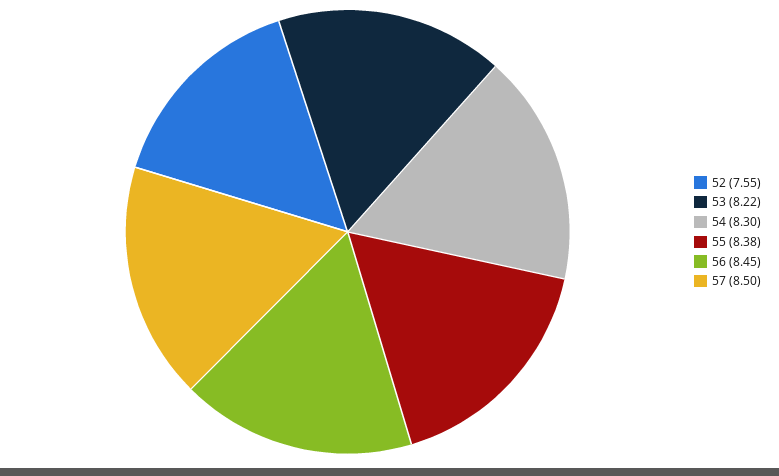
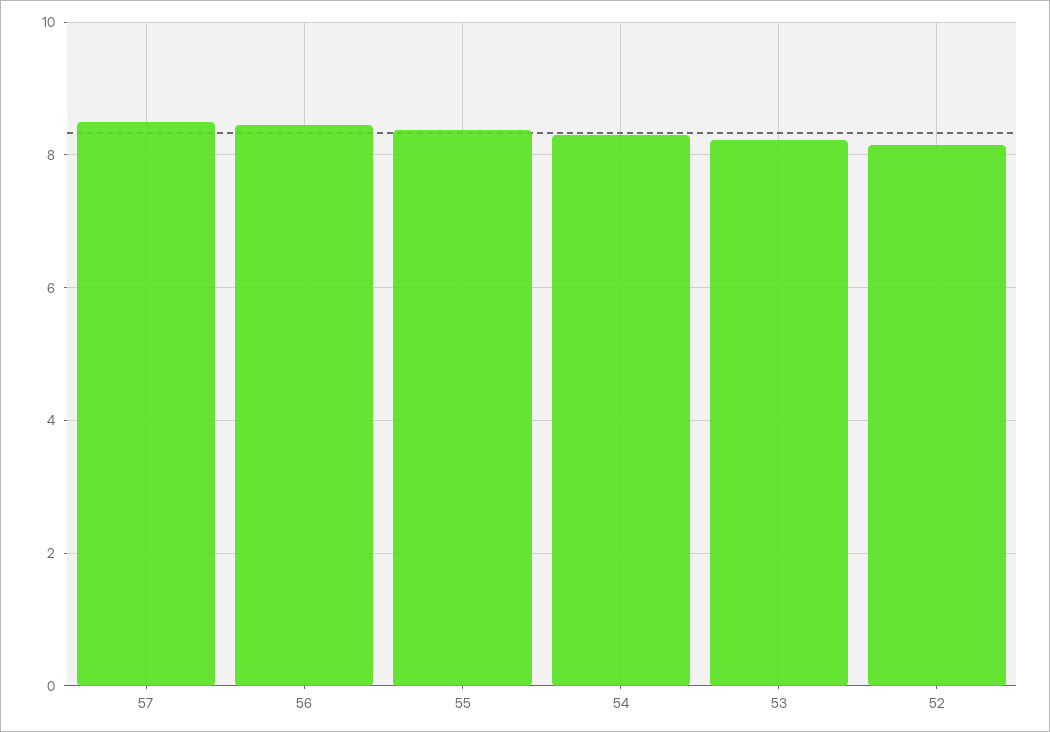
52: 7.55 -> 8.2

